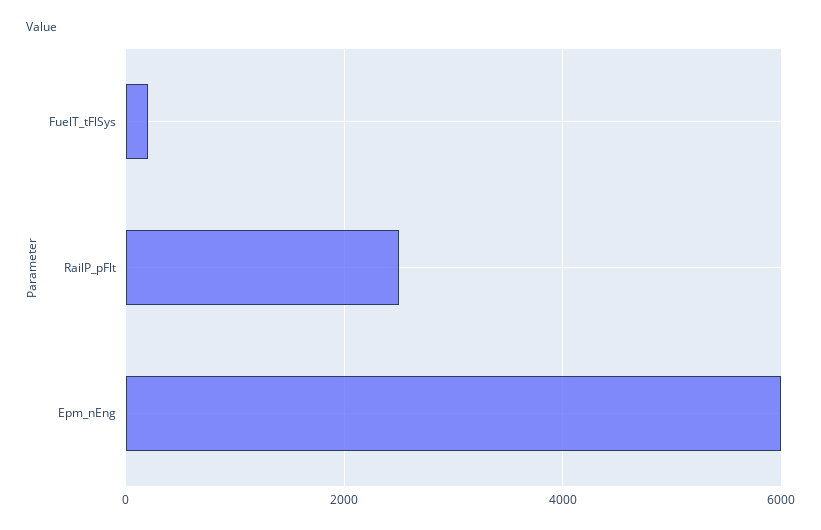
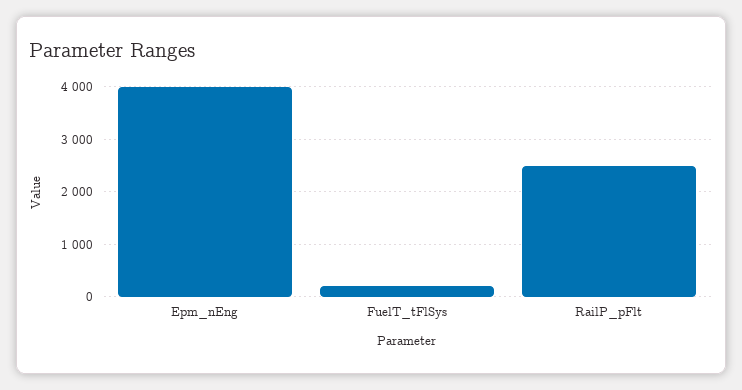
Epm_nEng: 6000 -> 4000

